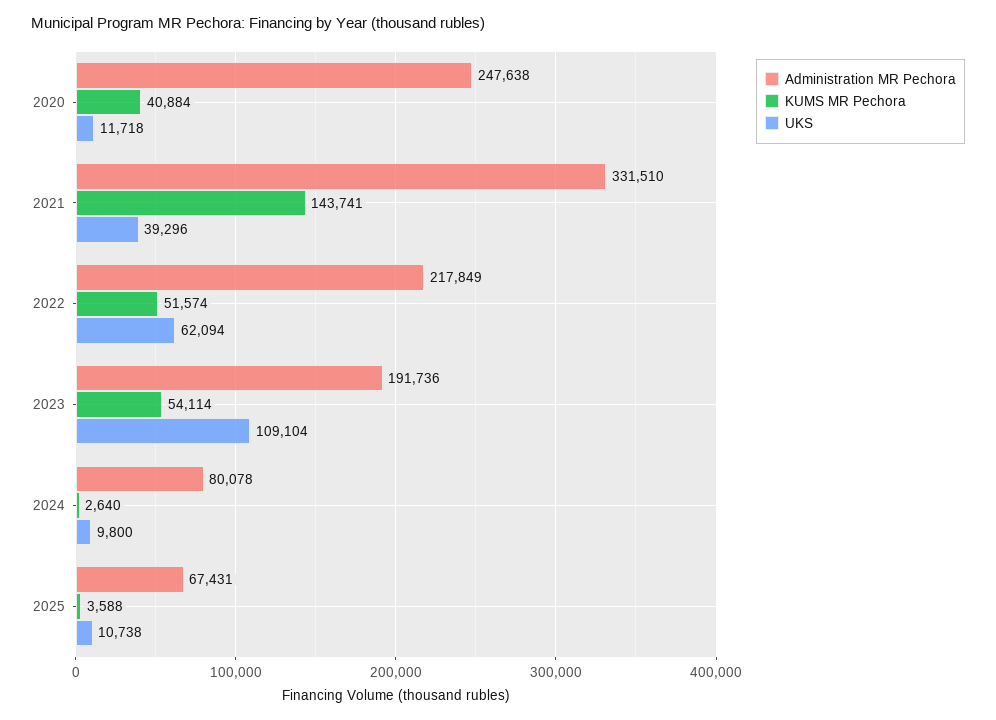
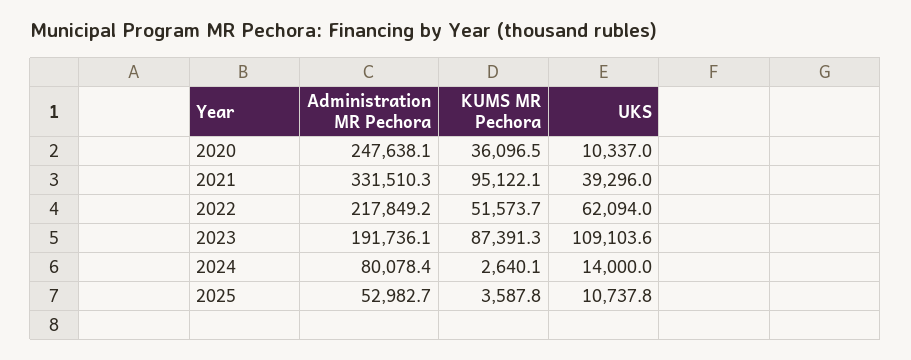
KUMS MR Pechora, 2020: 40884 -> 36096.5
UKS, 2020: 11718 -> 10337
KUMS MR Pechora, 2021: 143741 -> 95122.1
KUMS MR Pechora, 2023: 54114 -> 87391.3
UKS, 2024: 9800 -> 14000
Administration MR Pechora, 2025: 67431 -> 52982.7

